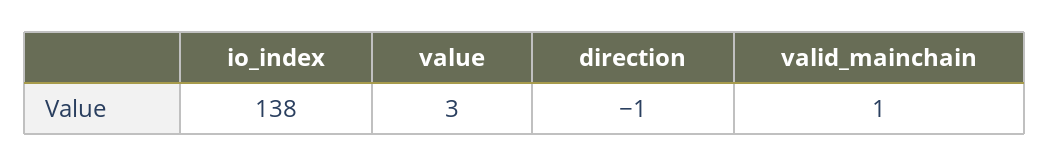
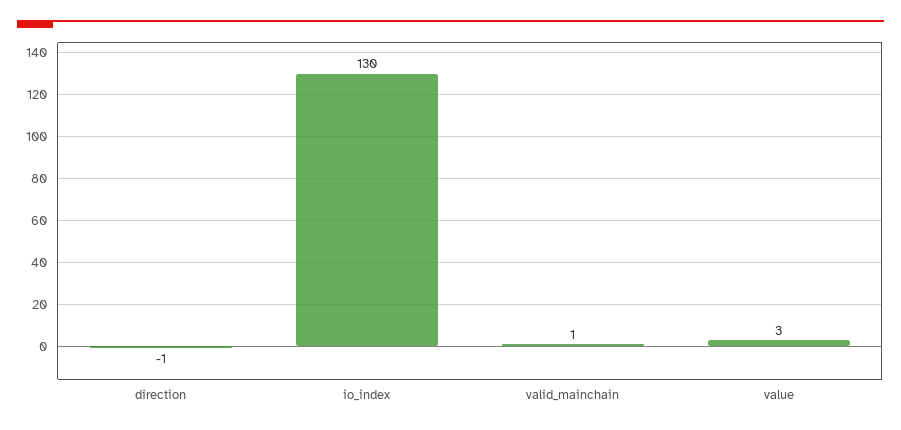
io_index: 138 -> 130

